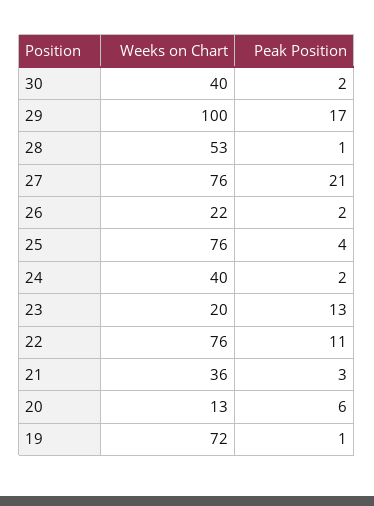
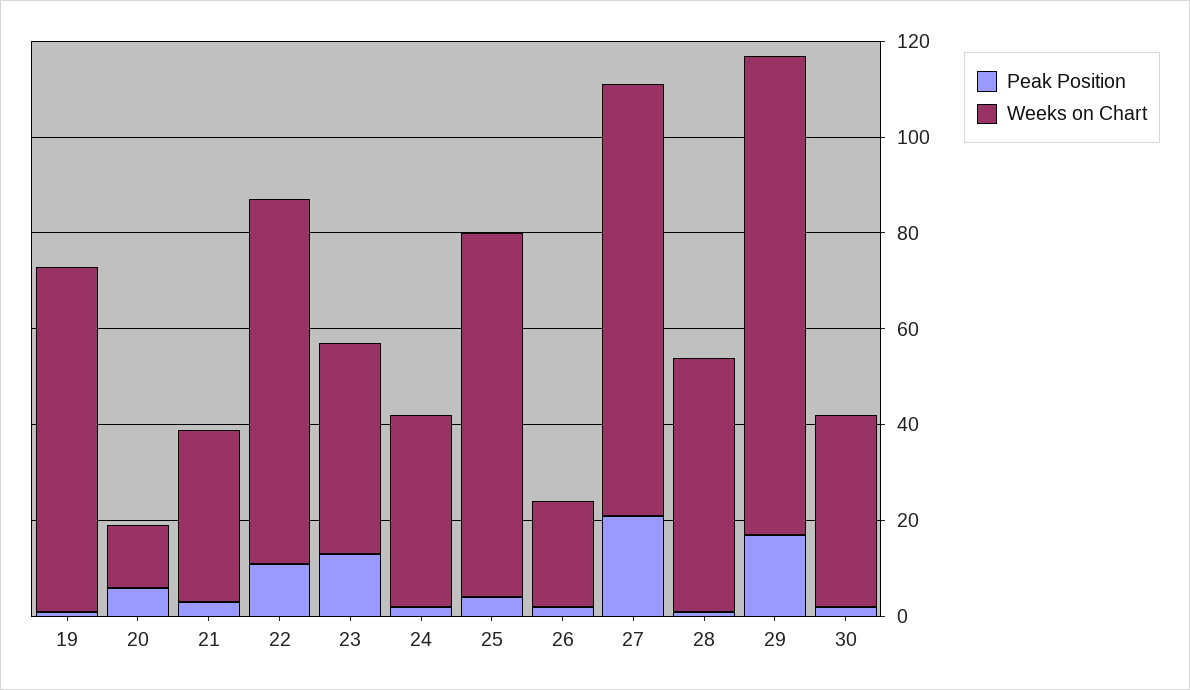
Weeks on Chart, 27: 76 -> 90
Weeks on Chart, 23: 20 -> 45

